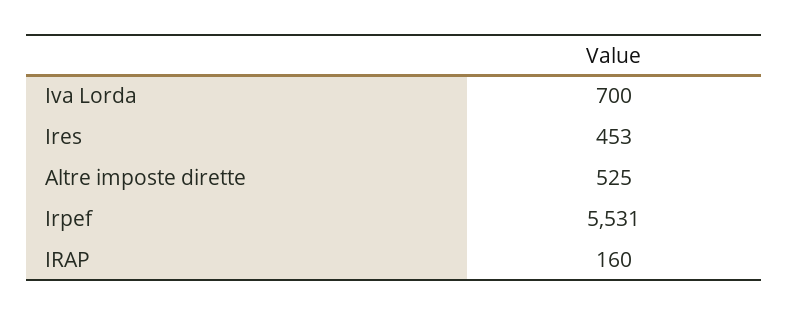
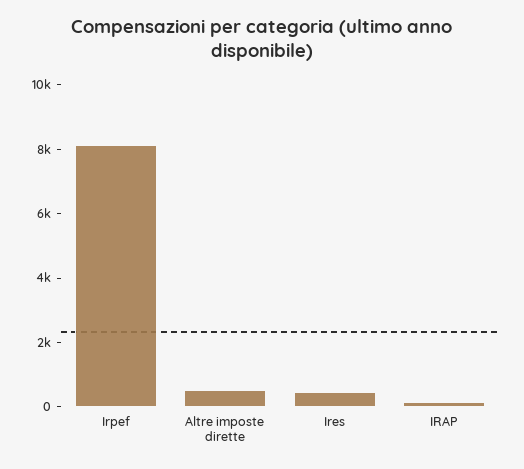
Iva Lorda: 700 -> none
Irpef: 5531 -> 8000

